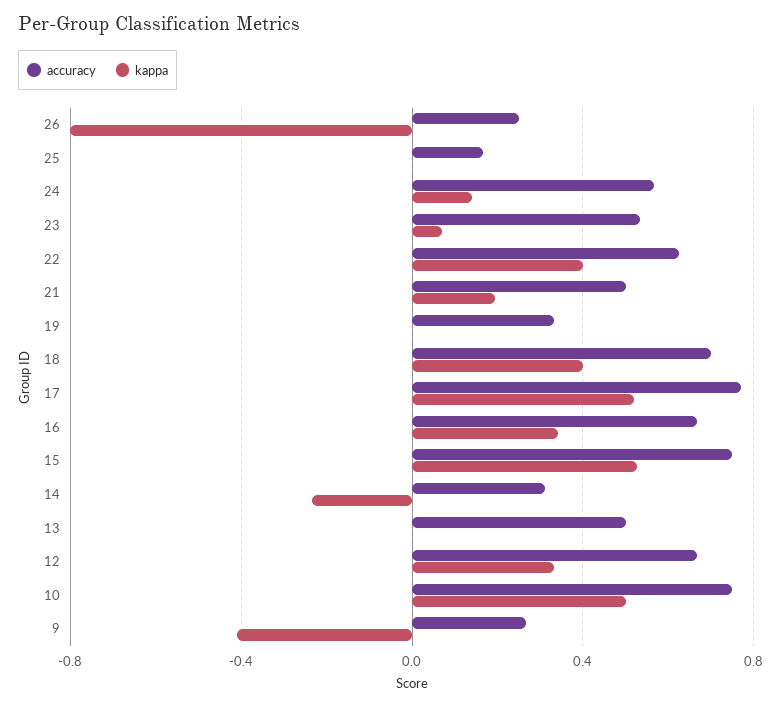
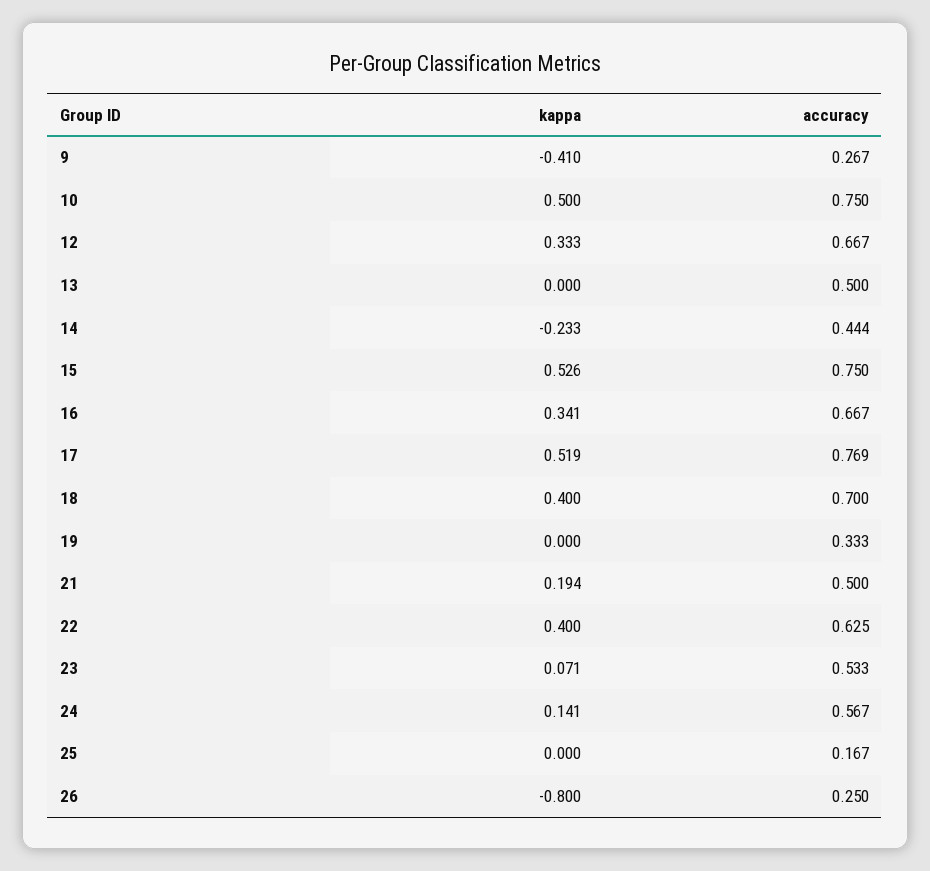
accuracy, 14: 0.3 -> 0.444

